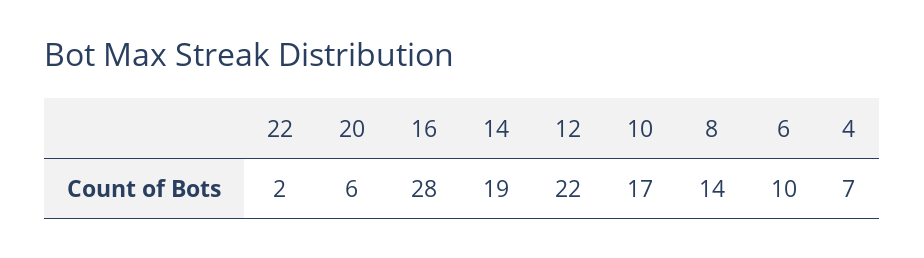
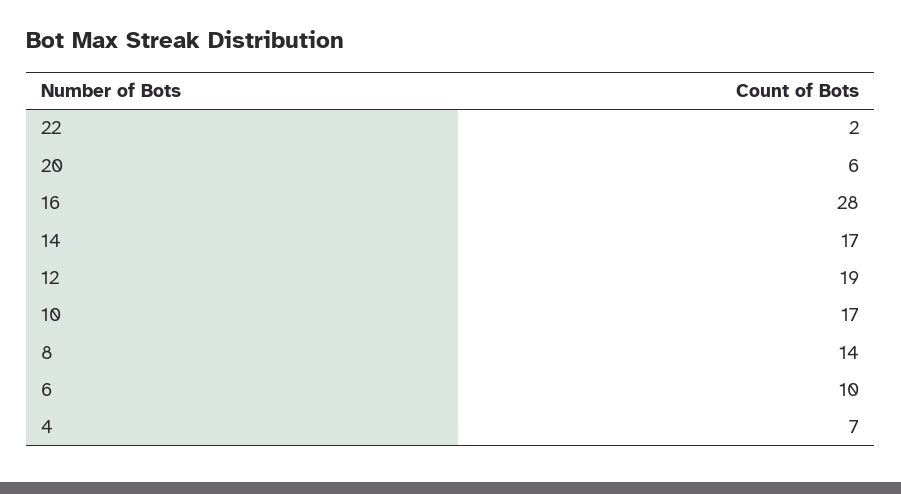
14: 19 -> 17
12: 22 -> 19

